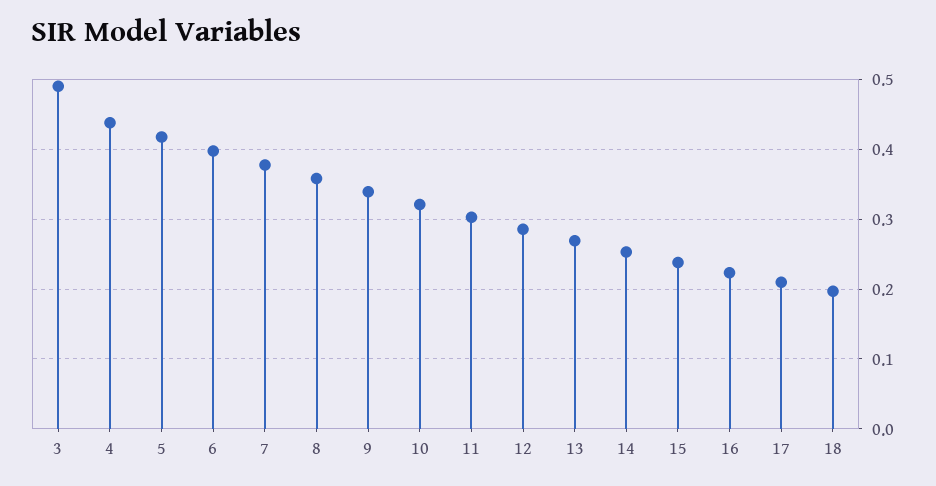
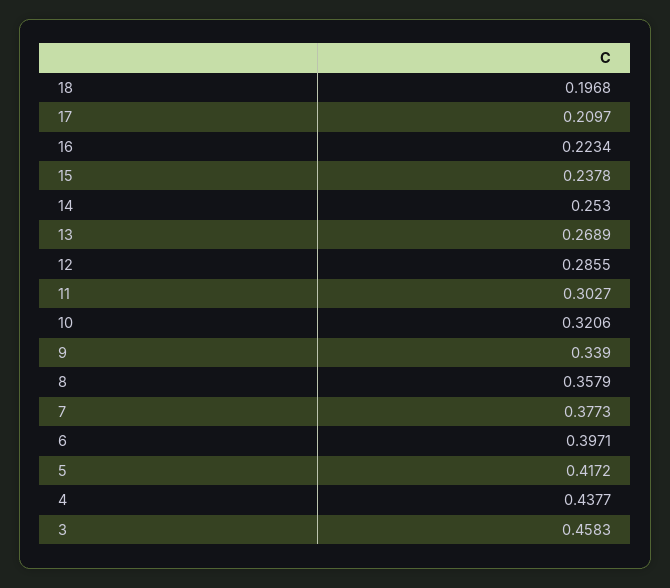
3: 0.49 -> 0.4583

